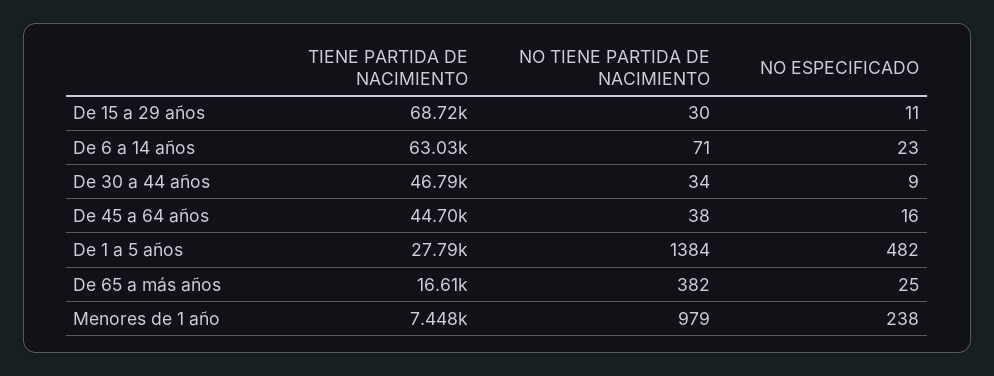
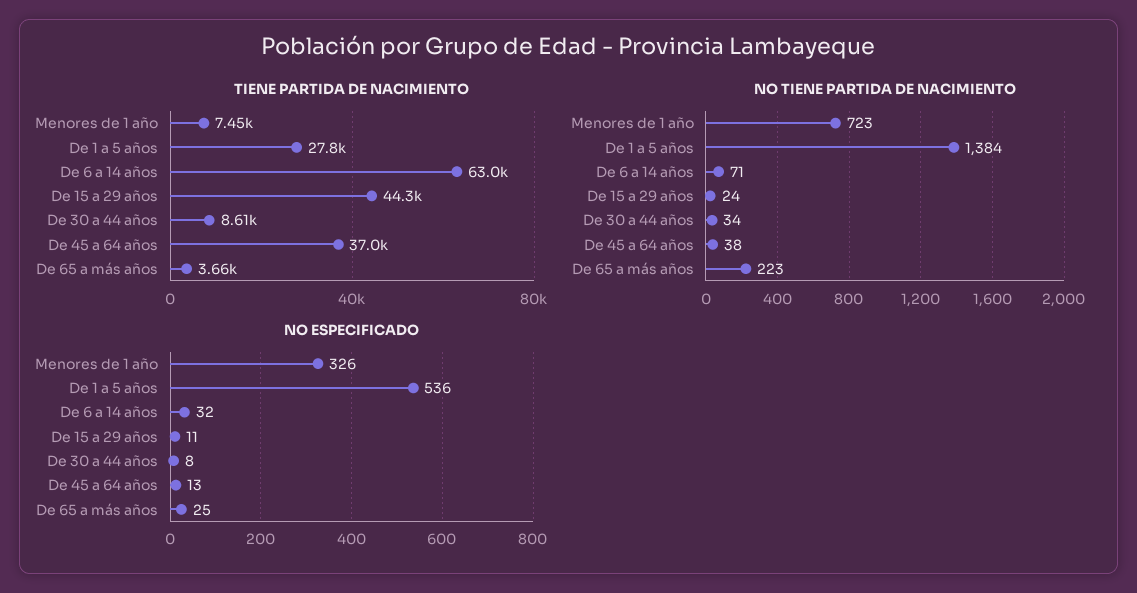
TIENE PARTIDA DE NACIMIENTO, De 15 a 29 años: 68720 -> 44300
NO TIENE PARTIDA DE NACIMIENTO, De 15 a 29 años: 30 -> 24
NO ESPECIFICADO, De 6 a 14 años: 23 -> 32
TIENE PARTIDA DE NACIMIENTO, De 30 a 44 años: 46790 -> 8610
NO ESPECIFICADO, De 30 a 44 años: 9 -> 8
TIENE PARTIDA DE NACIMIENTO, De 45 a 64 años: 44700 -> 37000
NO ESPECIFICADO, De 45 a 64 años: 16 -> 13
NO ESPECIFICADO, De 1 a 5 años: 482 -> 536
TIENE PARTIDA DE NACIMIENTO, De 65 a más años: 16610 -> 3660
NO TIENE PARTIDA DE NACIMIENTO, De 65 a más años: 382 -> 223
NO TIENE PARTIDA DE NACIMIENTO, Menores de 1 año: 979 -> 723
NO ESPECIFICADO, Menores de 1 año: 238 -> 326

